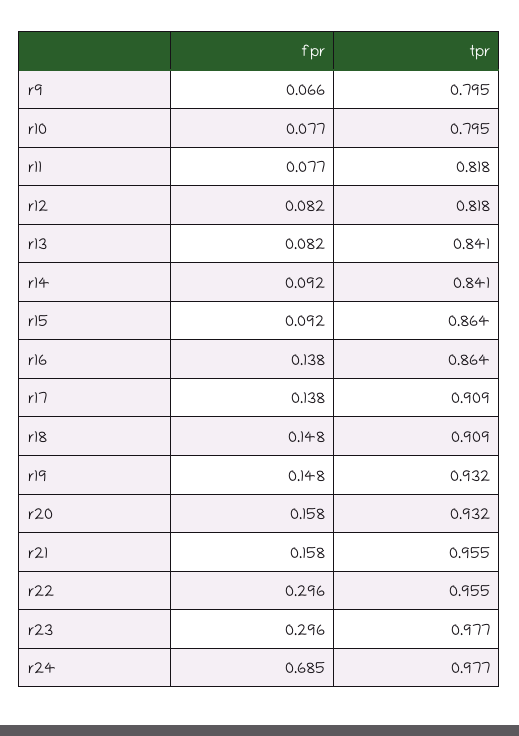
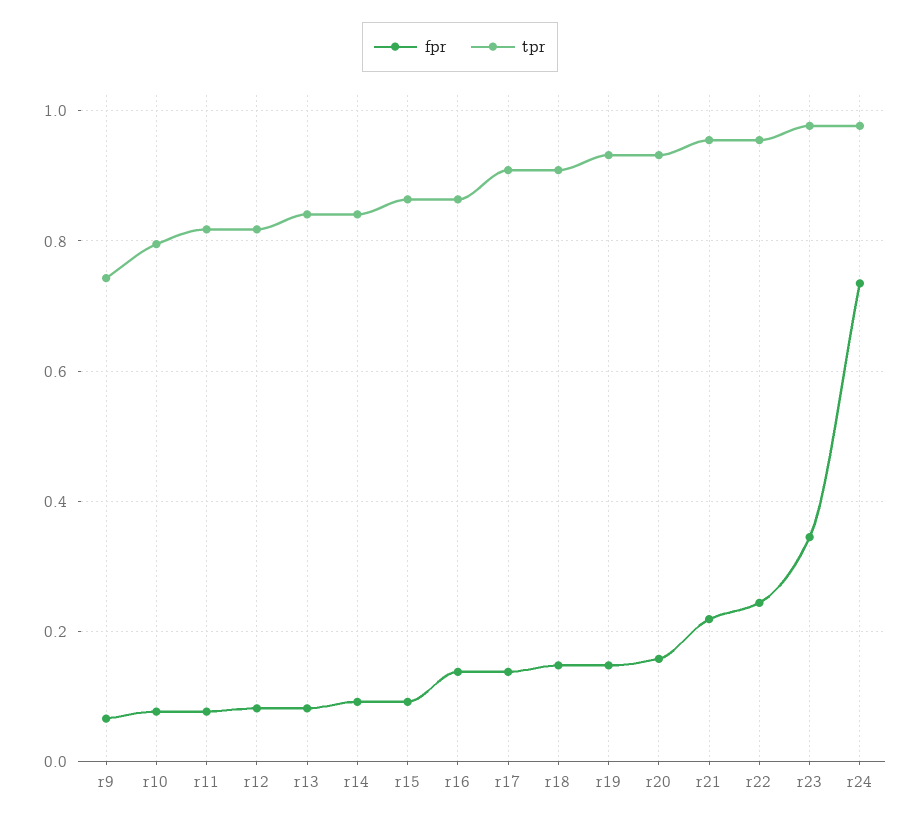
tpr, r9: 0.795 -> 0.74
fpr, r21: 0.158 -> 0.22
fpr, r22: 0.296 -> 0.24
fpr, r23: 0.296 -> 0.34
fpr, r24: 0.685 -> 0.74

